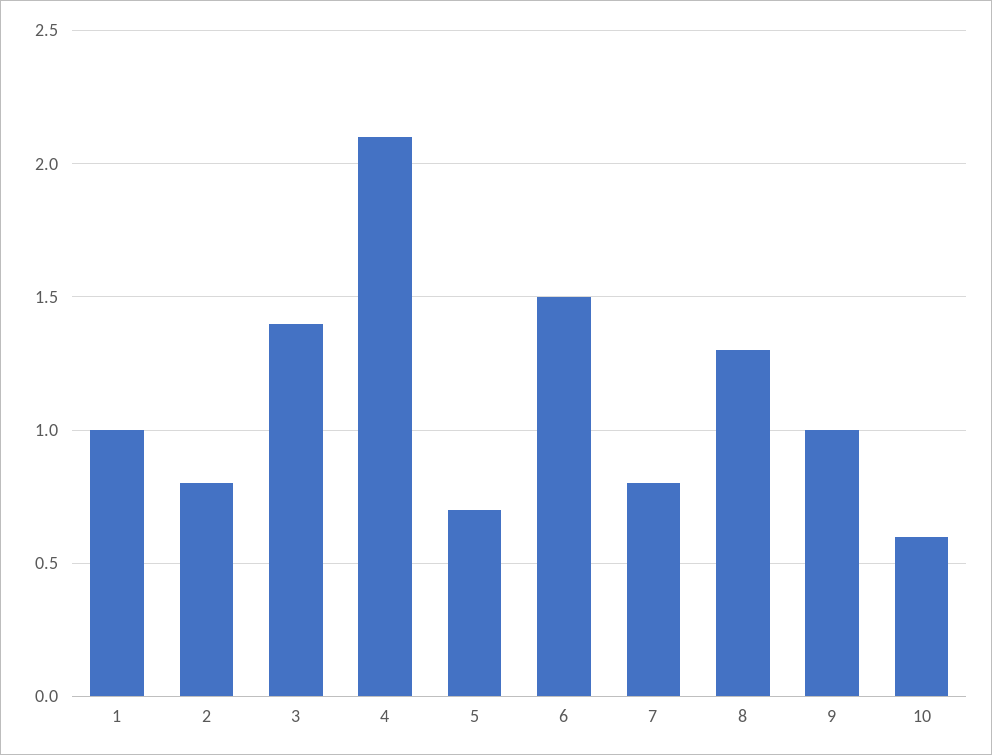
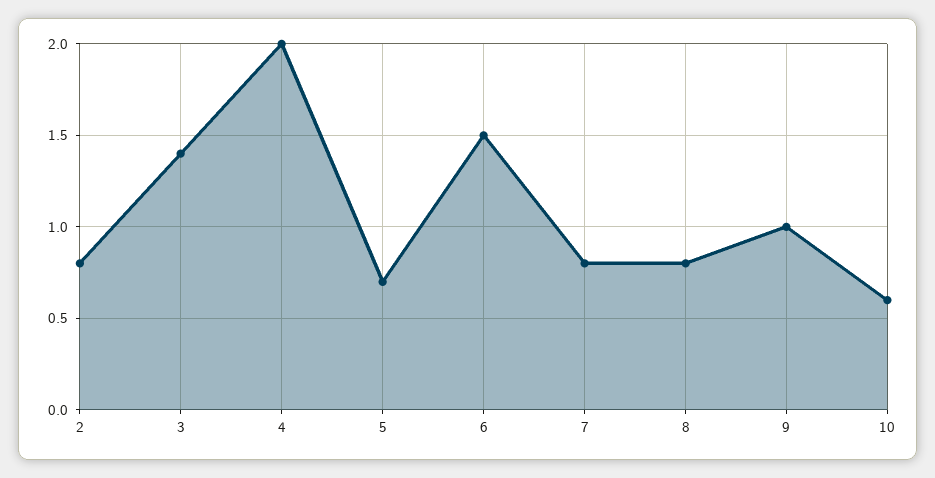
1: 1 -> none
4: 2.1 -> 2
8: 1.3 -> 0.8

